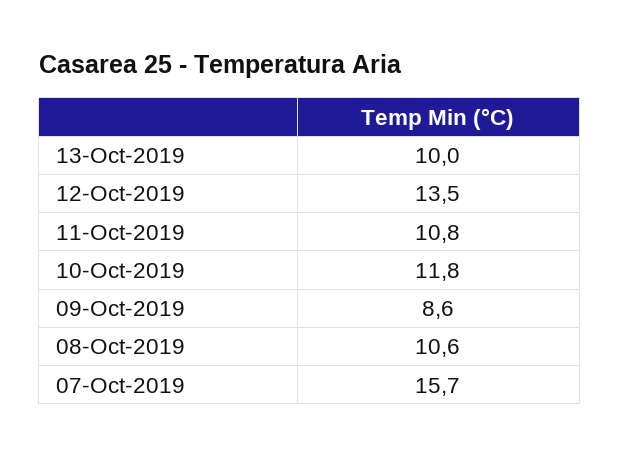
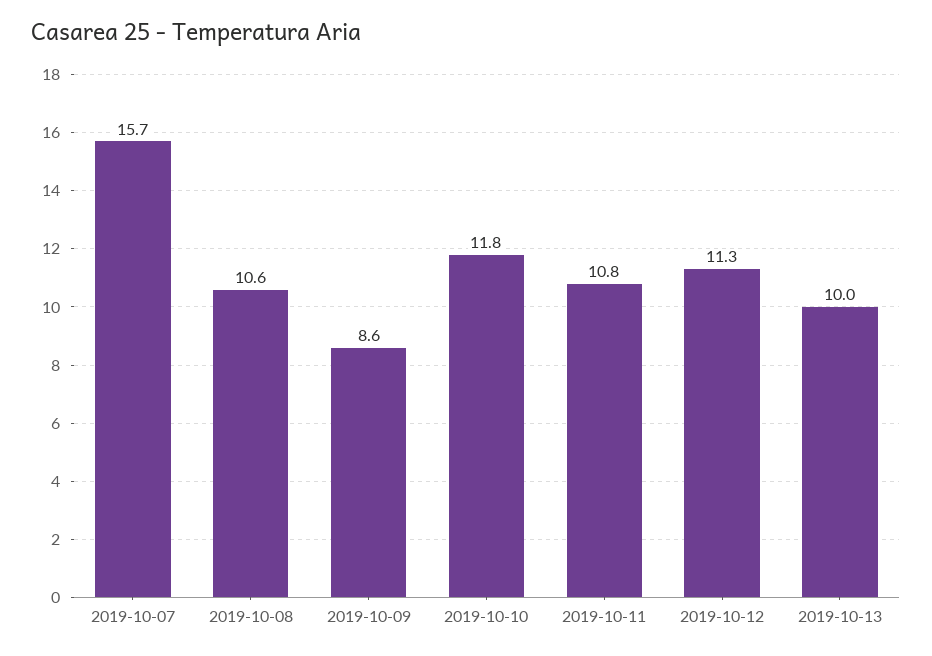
12-Oct-2019: 13.5 -> 11.3

